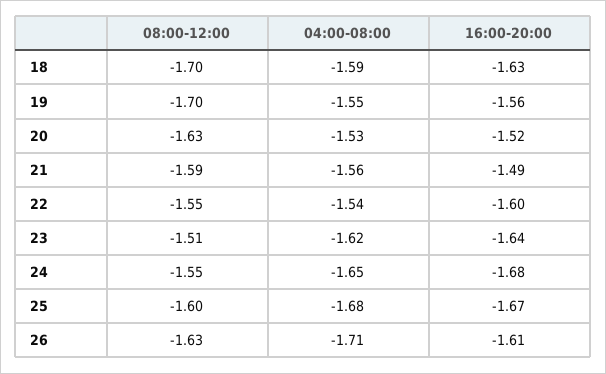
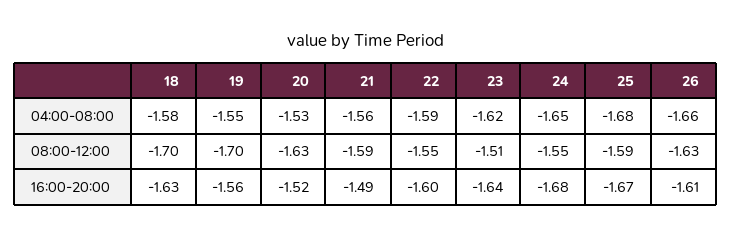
04:00-08:00, 18: -1.59 -> -1.58
04:00-08:00, 22: -1.54 -> -1.59
08:00-12:00, 25: -1.6 -> -1.59
04:00-08:00, 26: -1.71 -> -1.66

